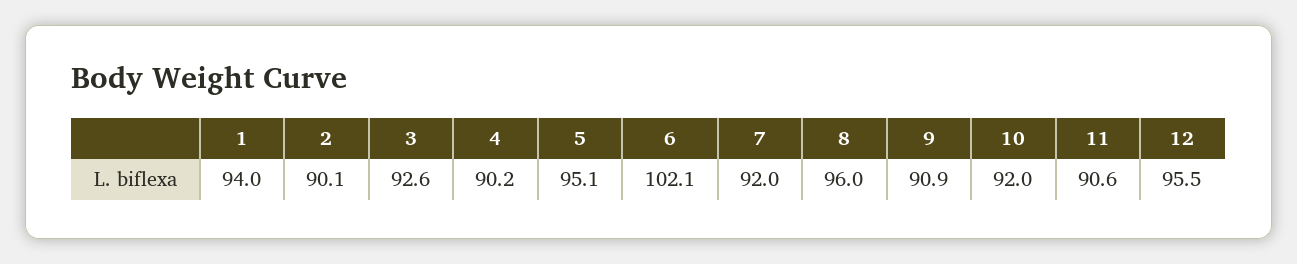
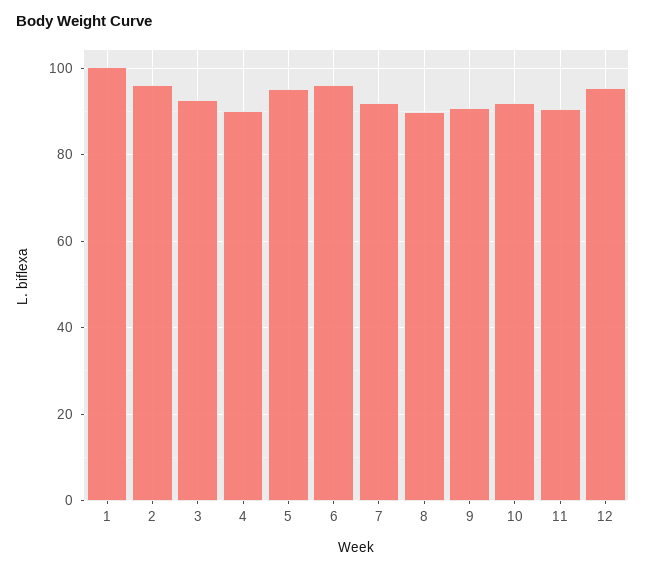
1: 94 -> 100
2: 90.1 -> 96
6: 102.1 -> 96
8: 96 -> 90

